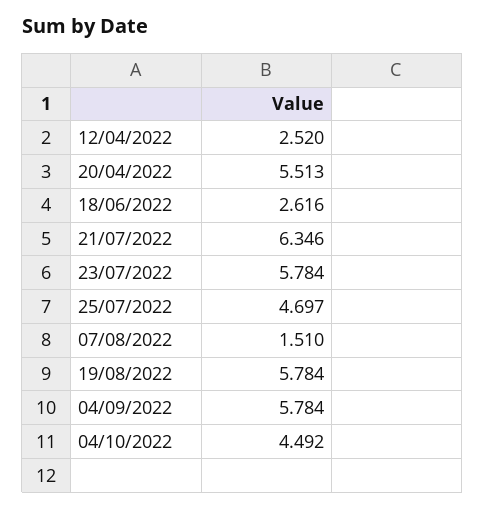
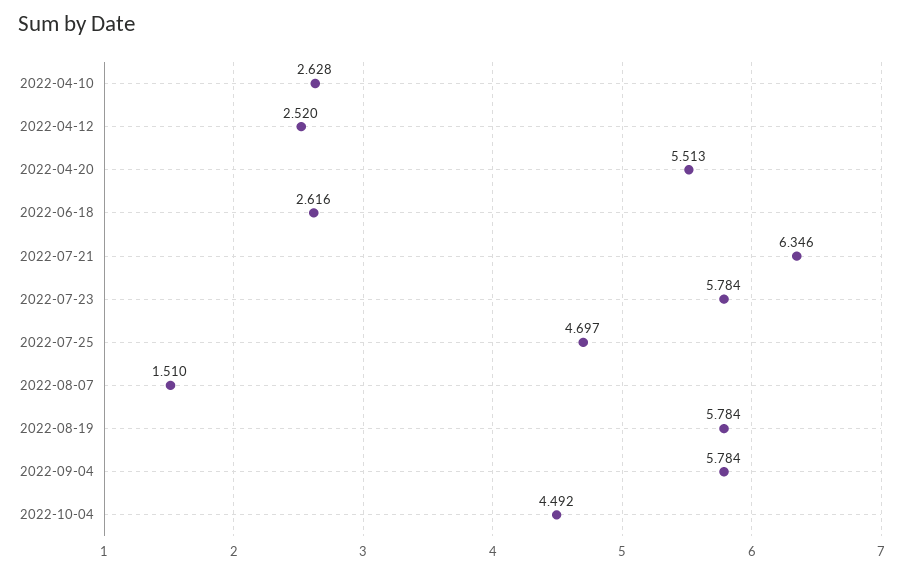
2022-04-10: none -> 2.628

